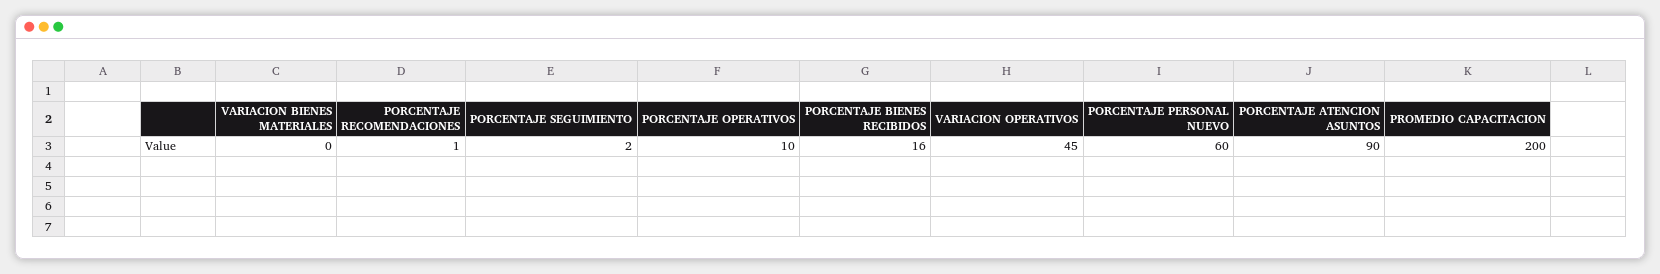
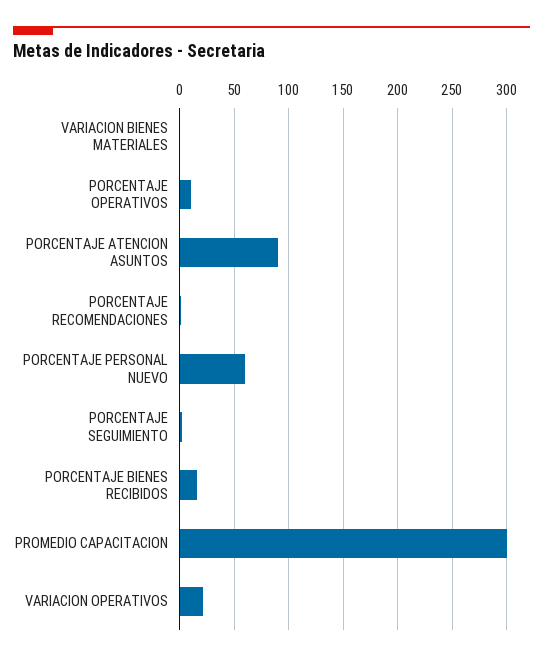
VARIACION OPERATIVOS: 45 -> 20
PROMEDIO CAPACITACION: 200 -> 300

